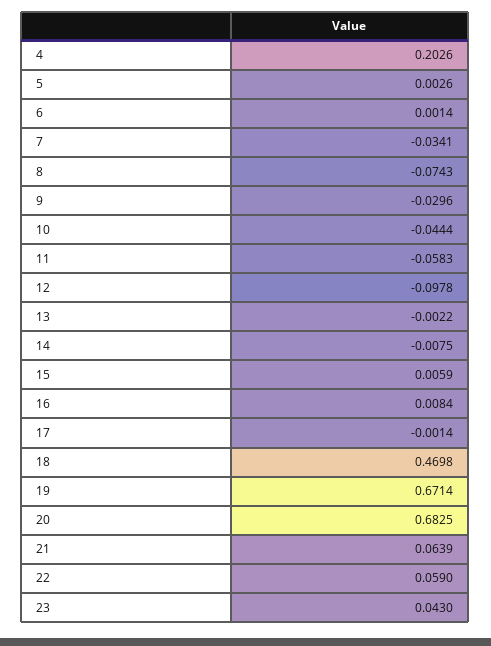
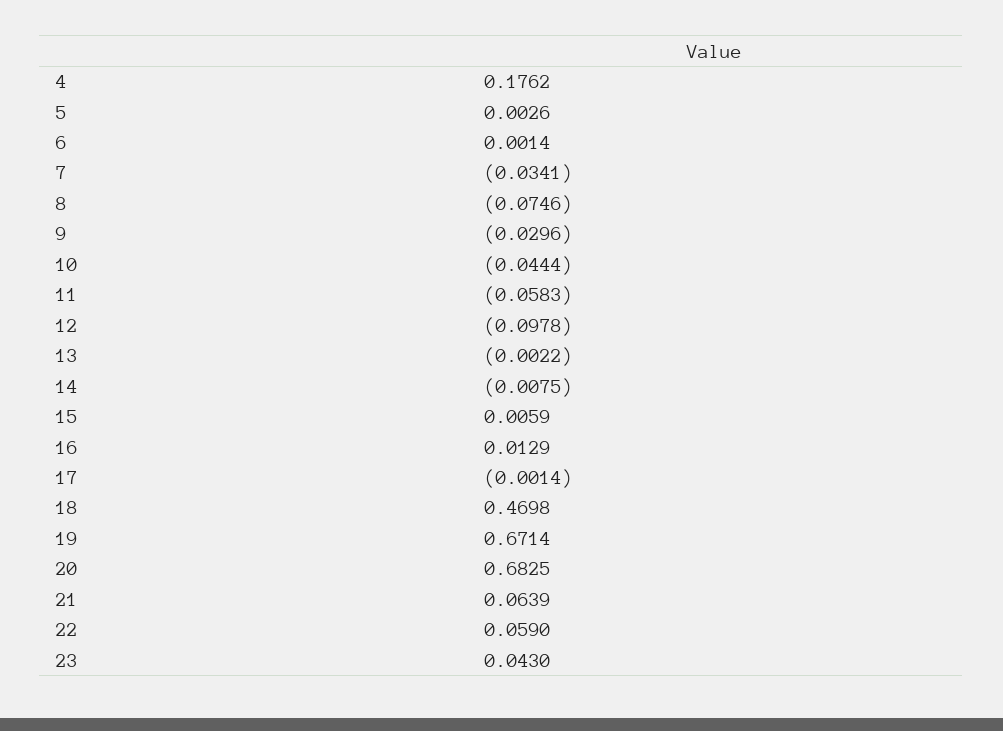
4: 0.2026 -> 0.1762
8: -0.0743 -> -0.0746
16: 0.0084 -> 0.0129

